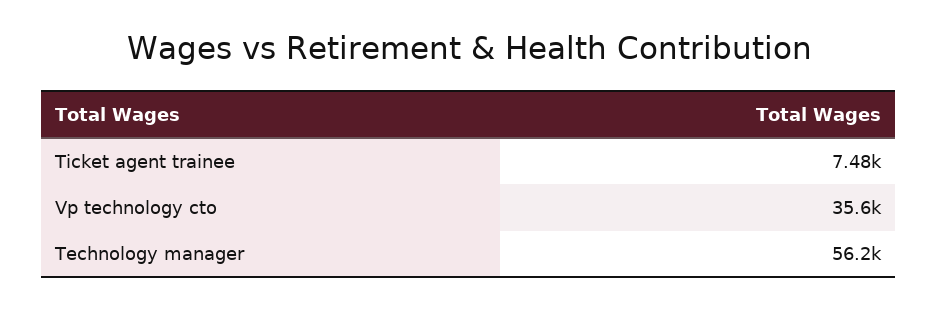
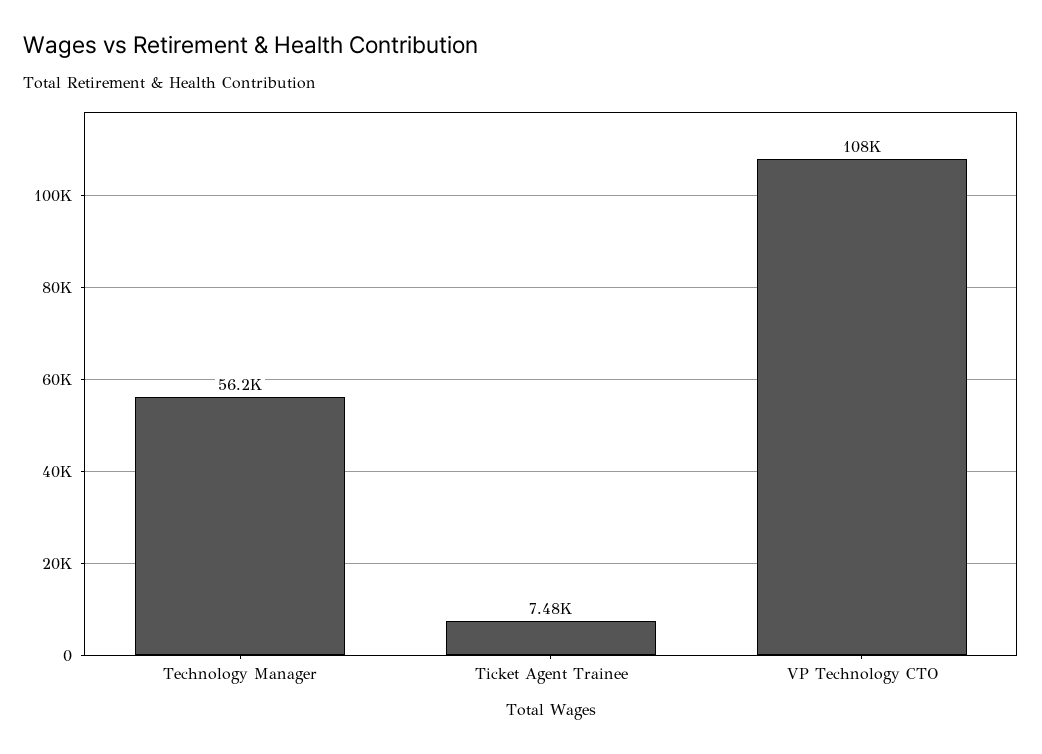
Vp technology cto: 35600 -> 108000

